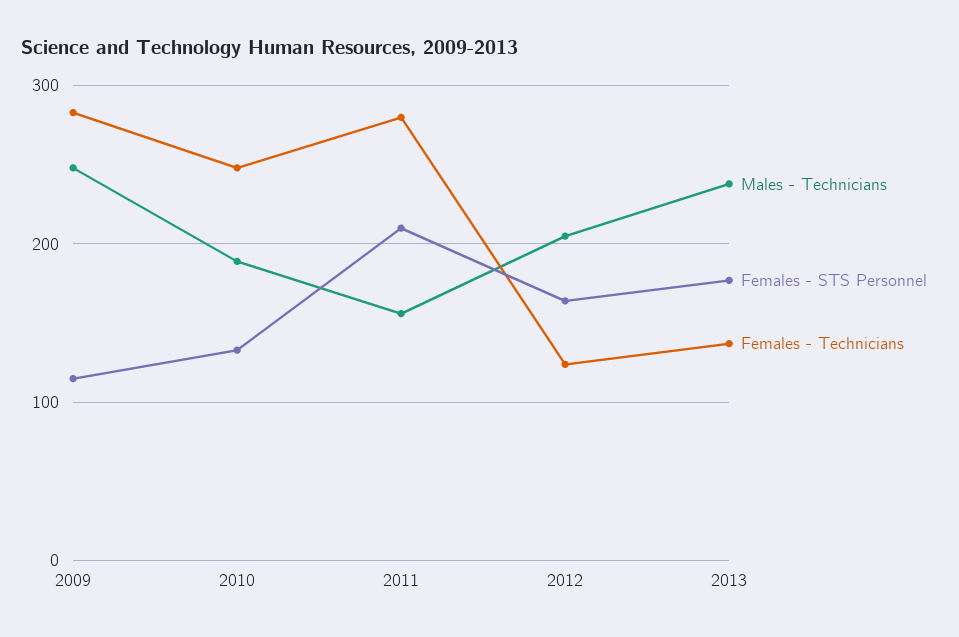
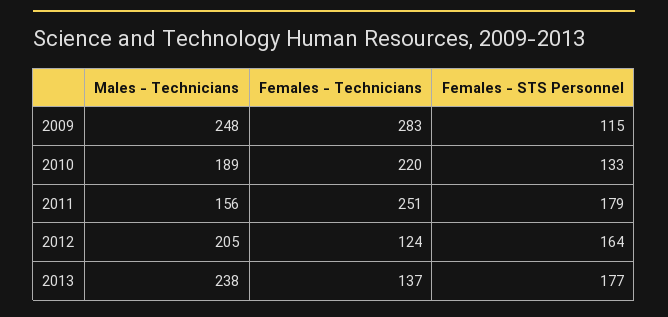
Females - Technicians, 2010: 250 -> 220
Females - STS Personnel, 2011: 210 -> 179
Females - Technicians, 2011: 280 -> 251

